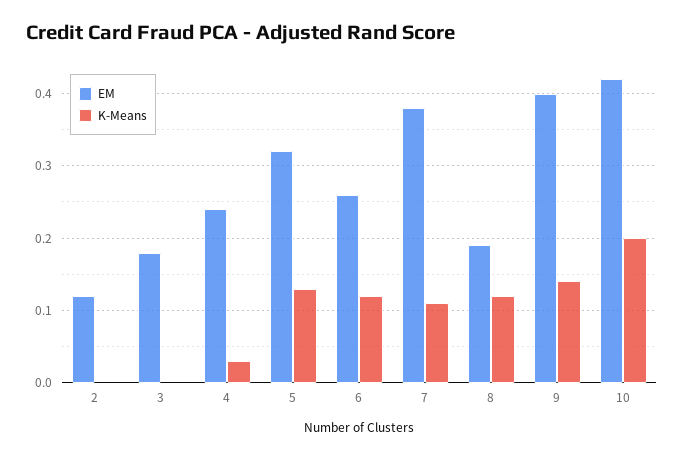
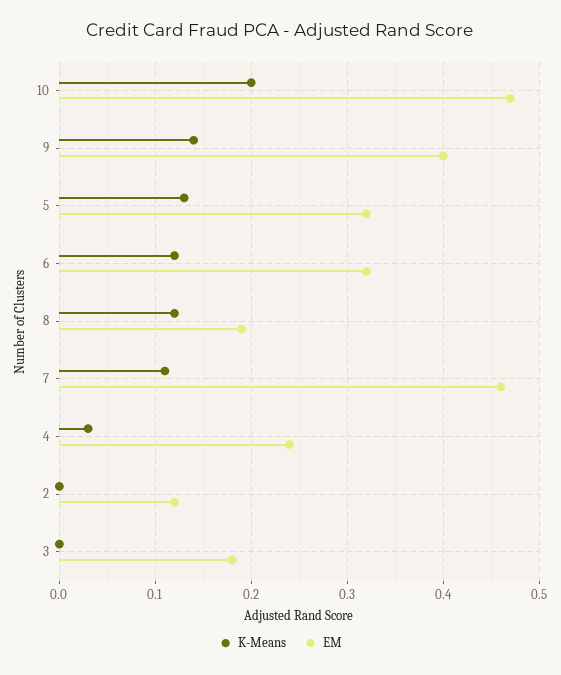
EM, 6: 0.26 -> 0.32
EM, 7: 0.38 -> 0.46
EM, 10: 0.42 -> 0.47

